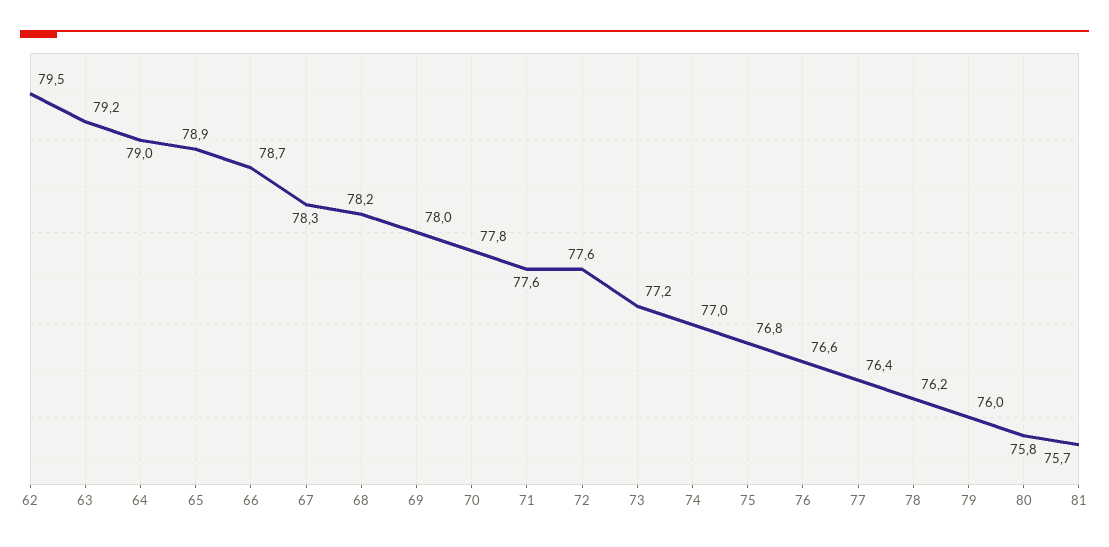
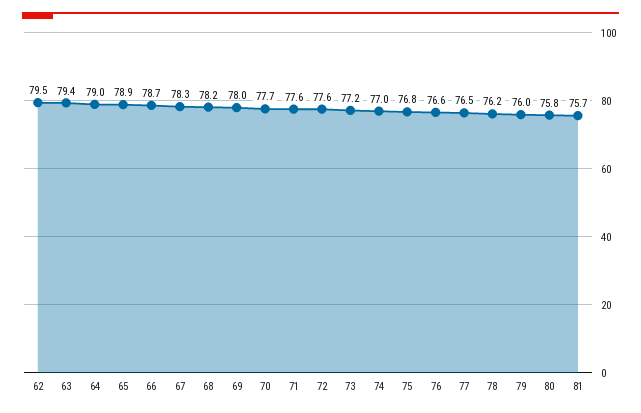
63: 79.2 -> 79.4
70: 77.8 -> 77.7
77: 76.4 -> 76.5

